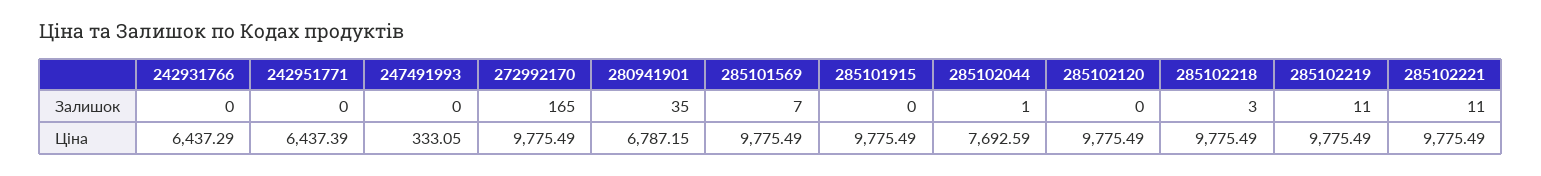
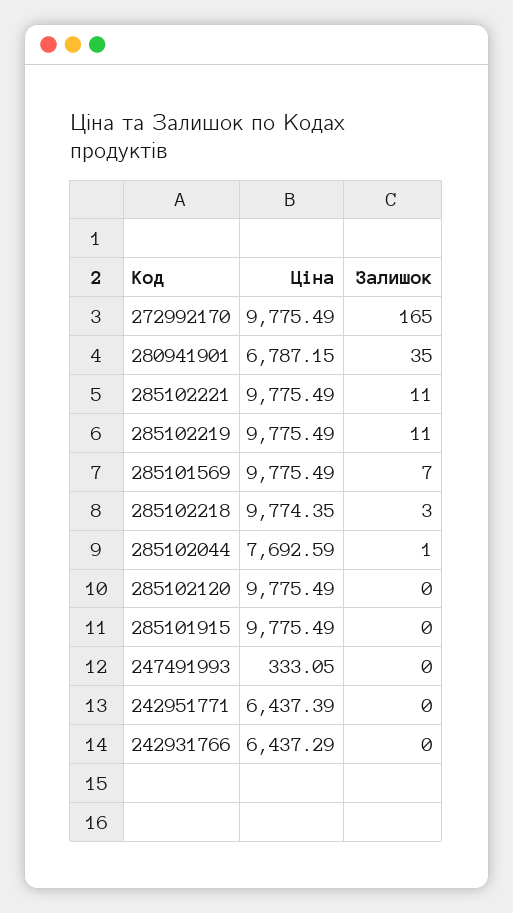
285102218, Ціна: 9775.49 -> 9774.35

